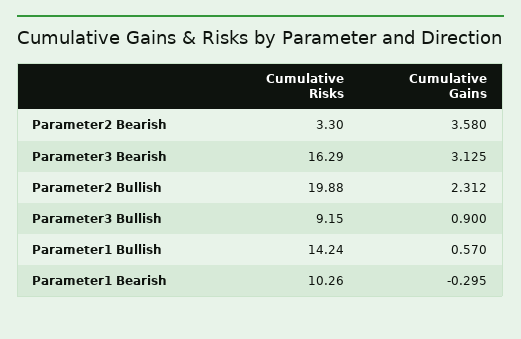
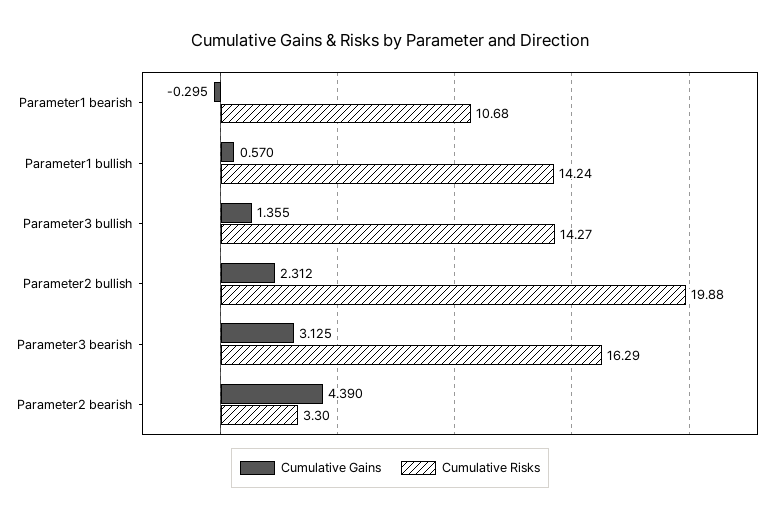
Cumulative Gains, Parameter2 Bearish: 3.58 -> 4.39
Cumulative Risks, Parameter3 Bullish: 9.15 -> 14.27
Cumulative Gains, Parameter3 Bullish: 0.9 -> 1.355
Cumulative Risks, Parameter1 Bearish: 10.26 -> 10.68

